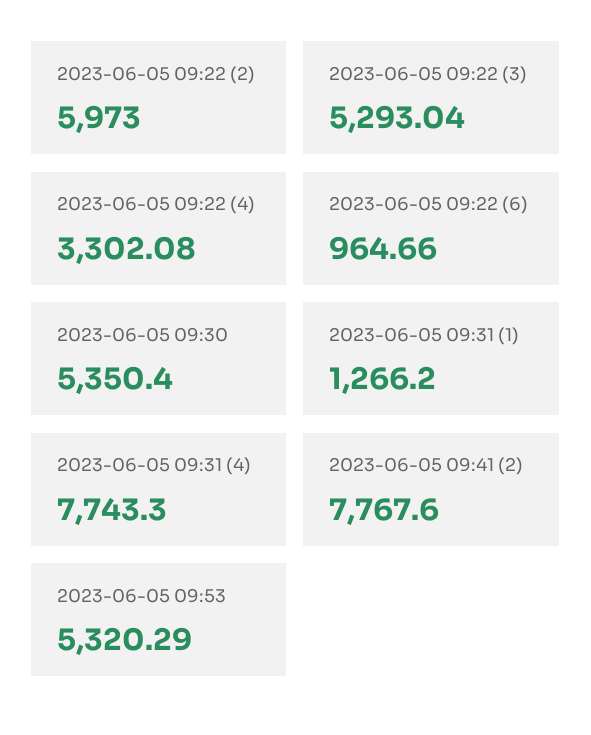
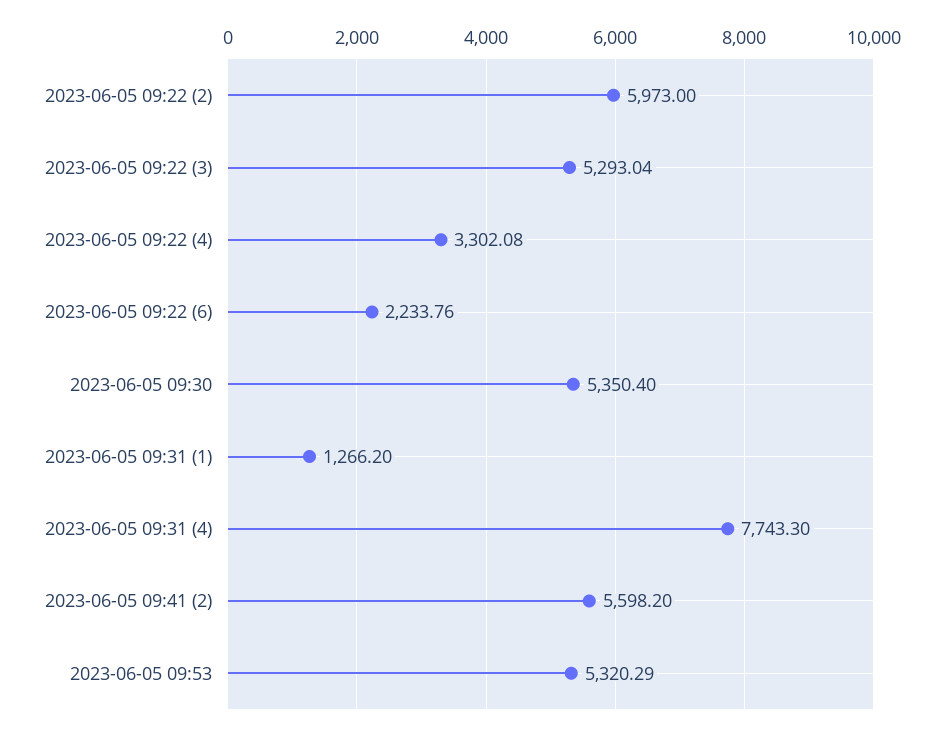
2023-06-05 09:22 (6): 964.66 -> 2233.76
2023-06-05 09:41 (2): 7767.6 -> 5598.2

